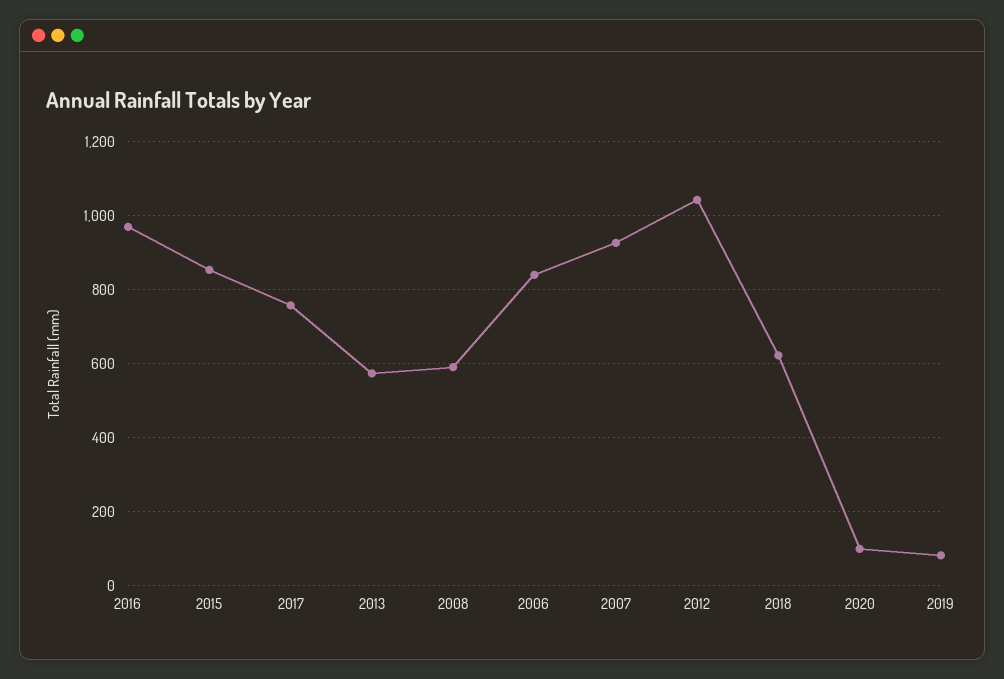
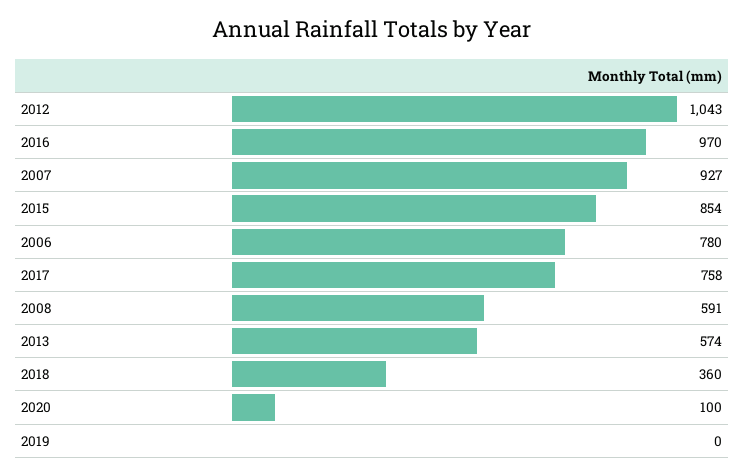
2006: 840 -> 780
2018: 620 -> 360
2019: 80 -> 0

